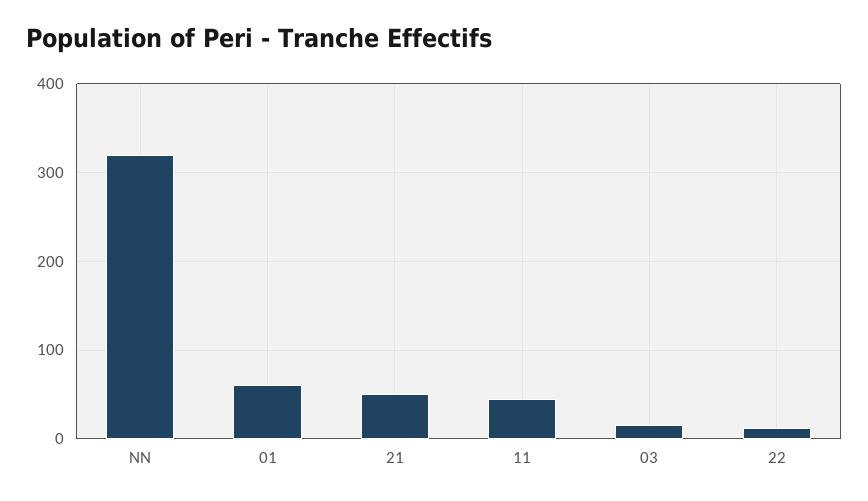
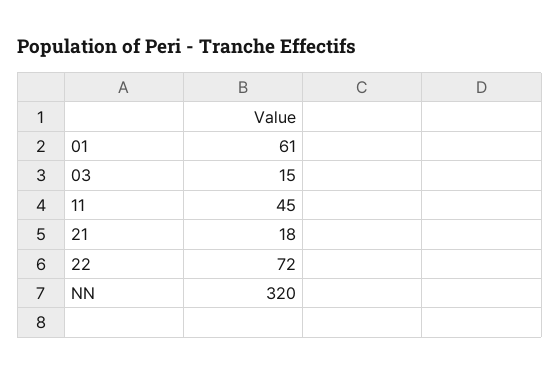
21: 50 -> 18
22: 10 -> 72

